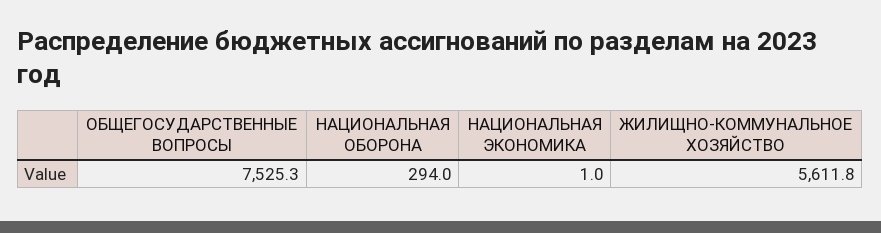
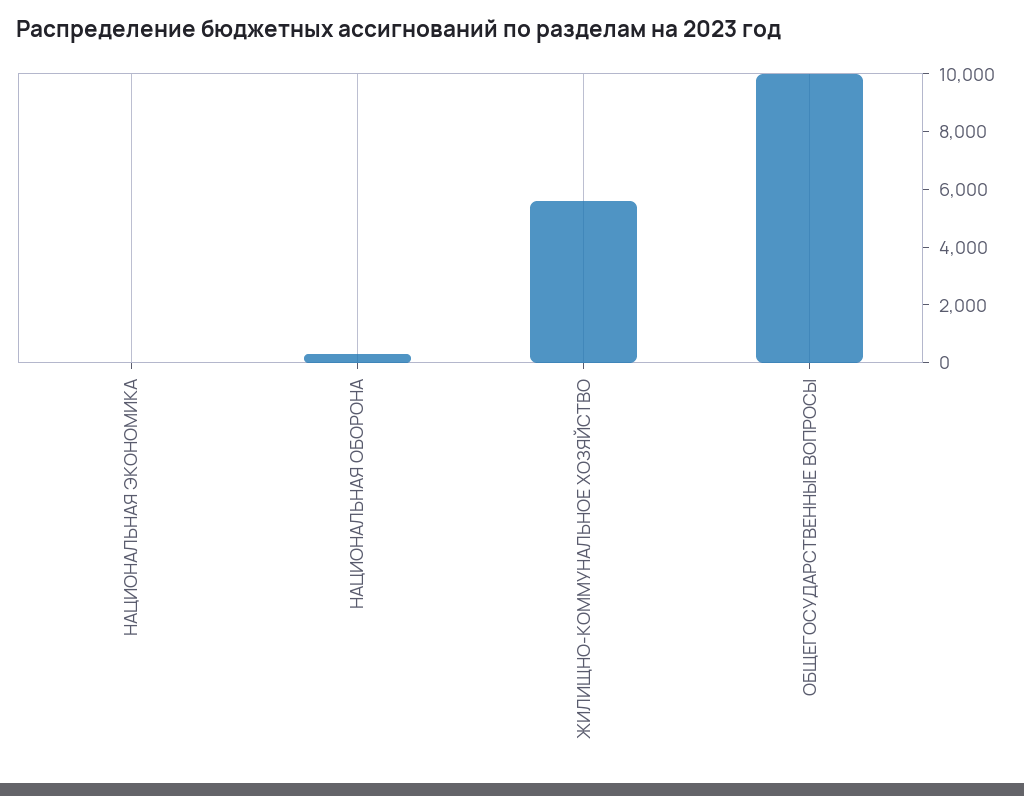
ОБЩЕГОСУДАРСТВЕННЫЕ ВОПРОСЫ: 7525.3 -> 10000

